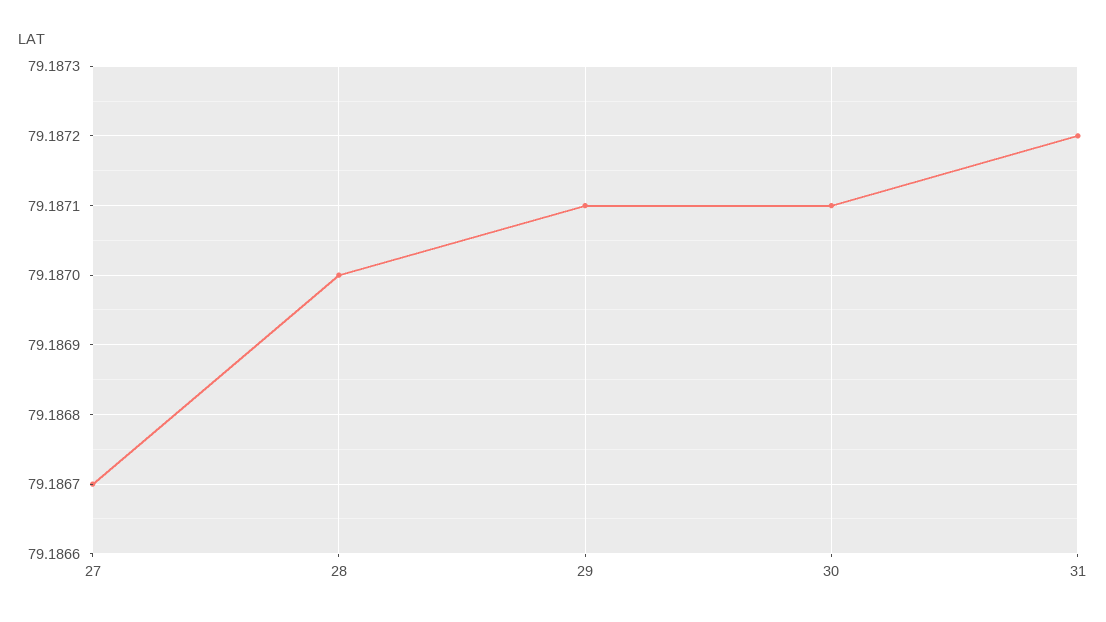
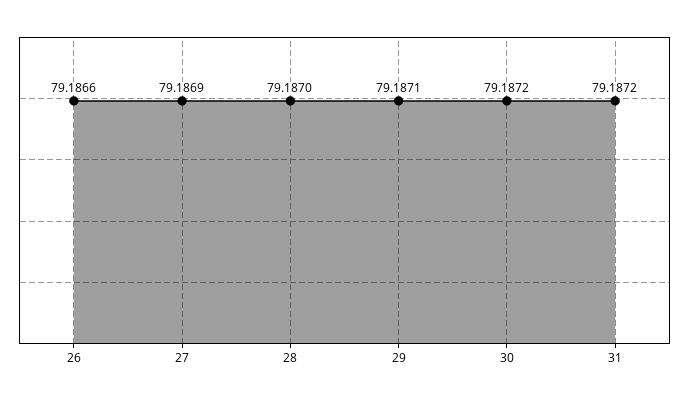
27: 79.1867 -> 79.1869
30: 79.1871 -> 79.1872
26: none -> 79.1866

